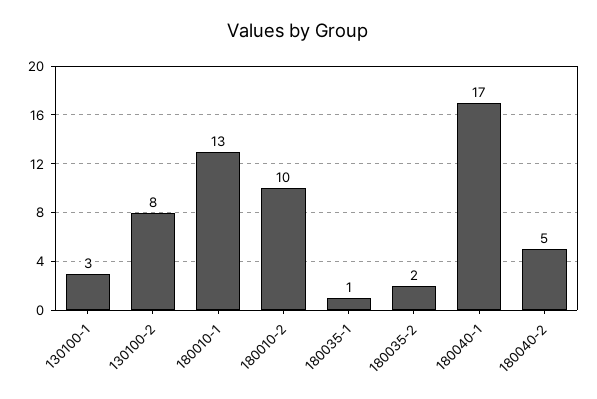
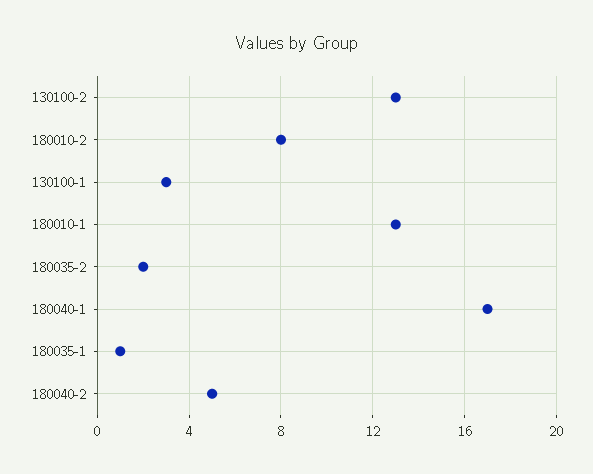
130100-2: 8 -> 13
180010-2: 10 -> 8

